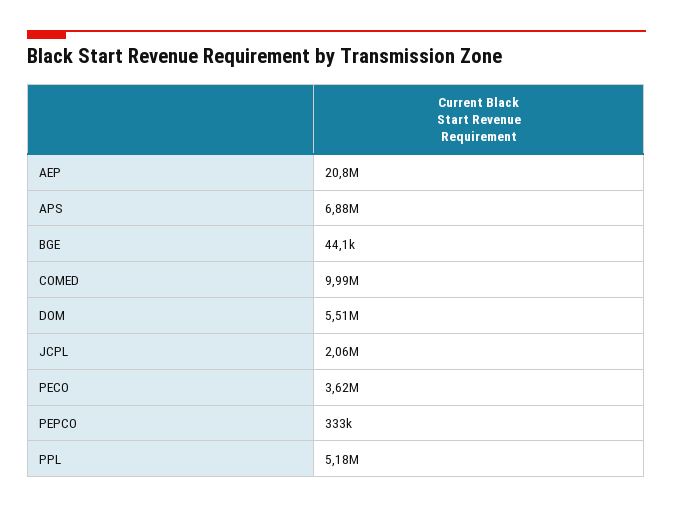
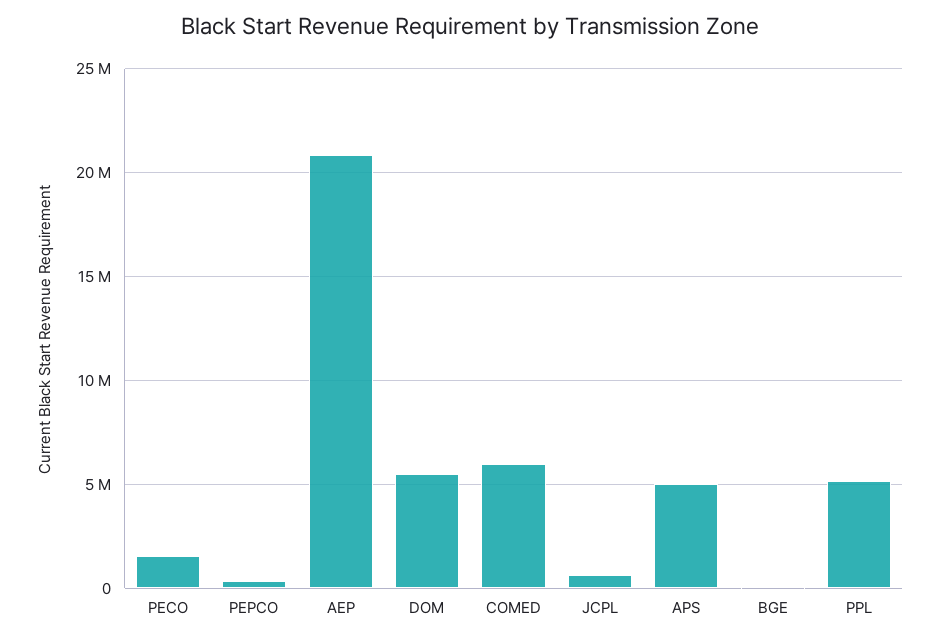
APS: 6880000 -> 5000000
COMED: 9990000 -> 6000000
JCPL: 2060000 -> 500000
PECO: 3620000 -> 1500000

